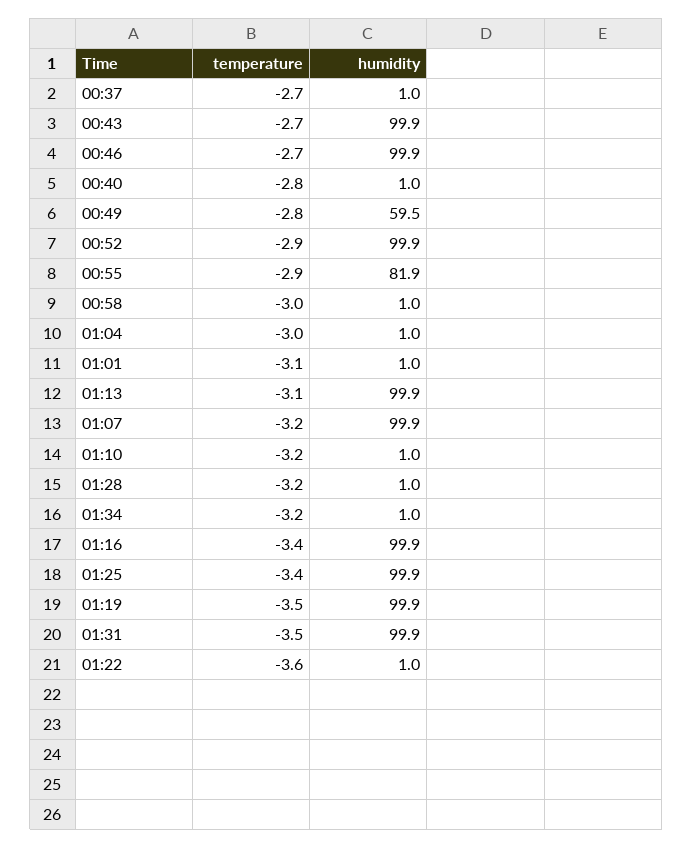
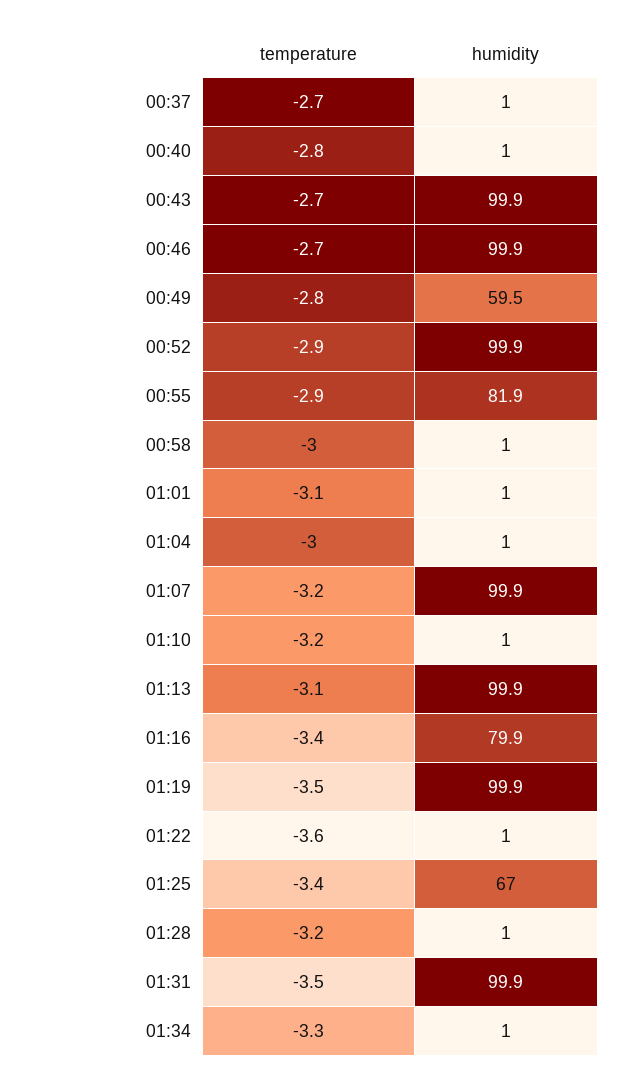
temperature, 01:34: -3.2 -> -3.3
humidity, 01:16: 99.9 -> 79.9
humidity, 01:25: 99.9 -> 67

